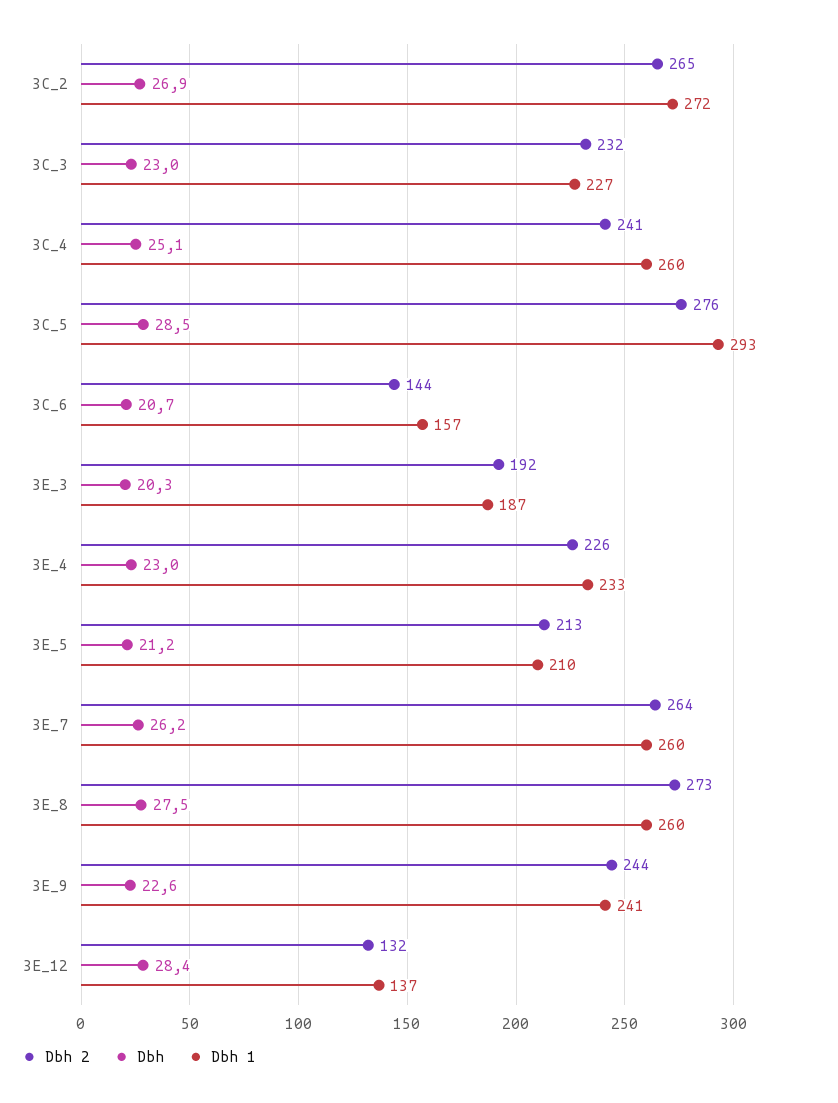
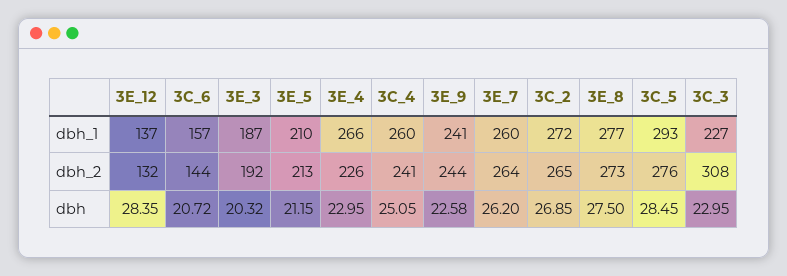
Dbh 2, 3C_3: 232 -> 308
Dbh 1, 3E_4: 233 -> 266
Dbh 1, 3E_8: 260 -> 277

